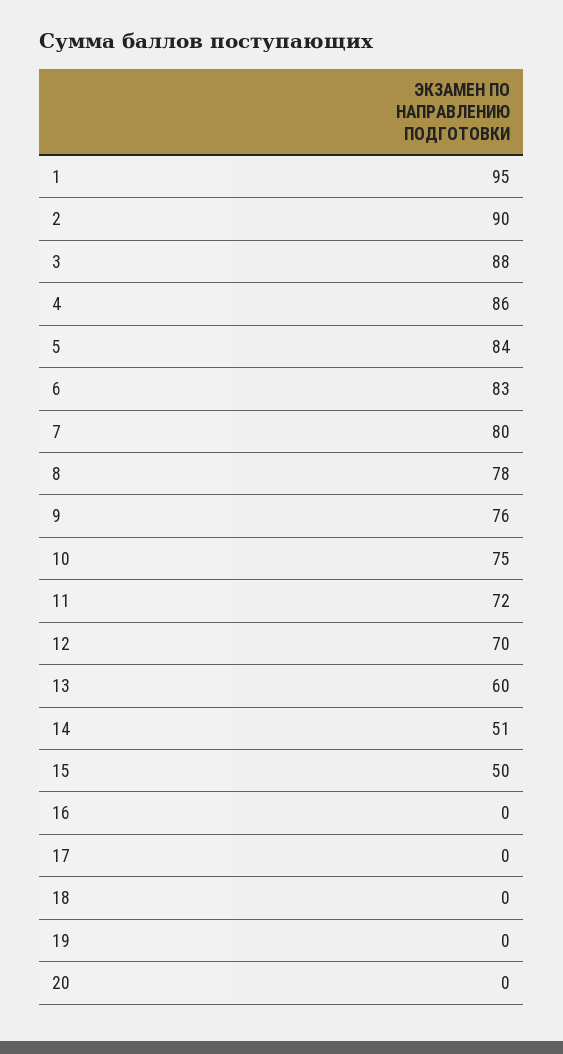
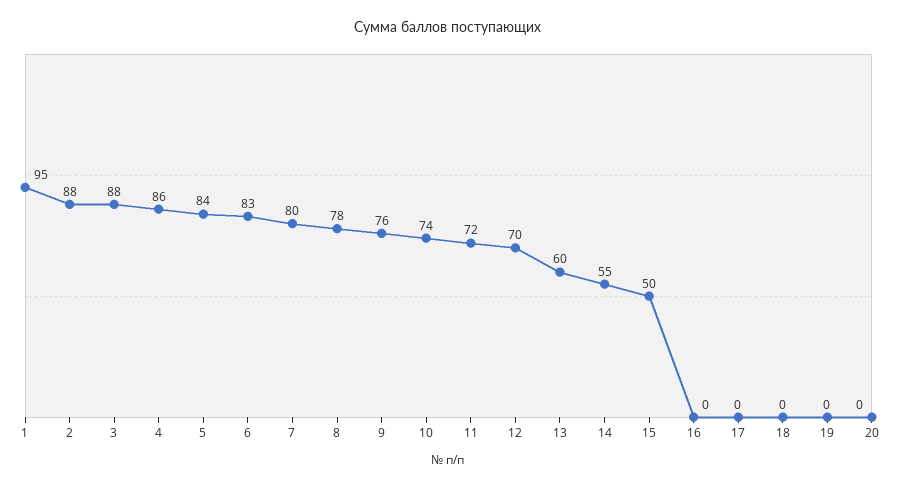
2: 90 -> 88
10: 75 -> 74
14: 51 -> 55

